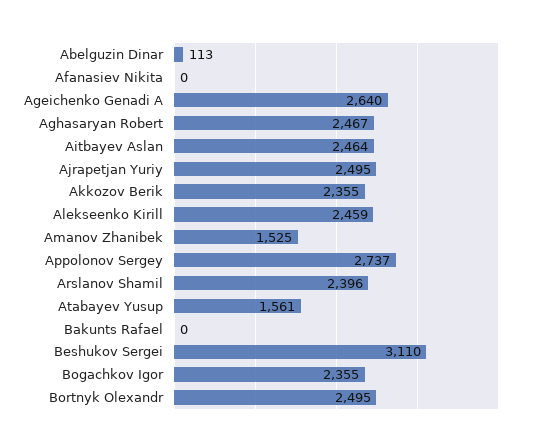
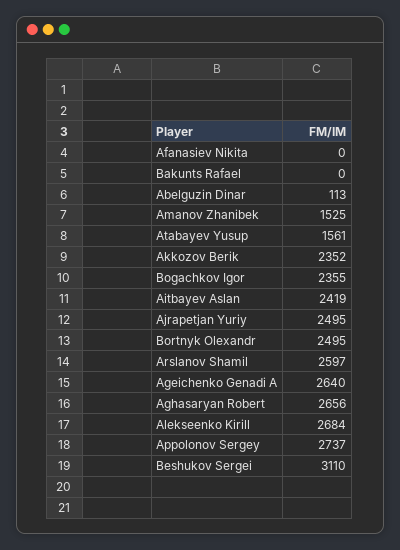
Aghasaryan Robert: 2467 -> 2656
Aitbayev Aslan: 2464 -> 2419
Akkozov Berik: 2355 -> 2352
Alekseenko Kirill: 2459 -> 2684
Arslanov Shamil: 2396 -> 2597

